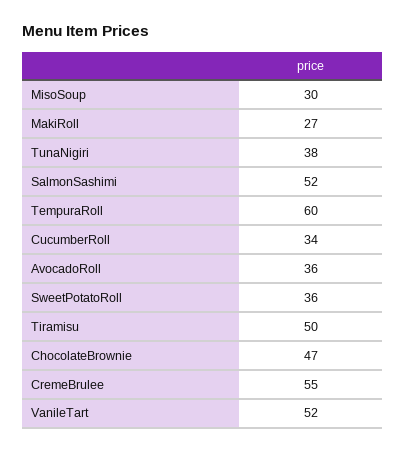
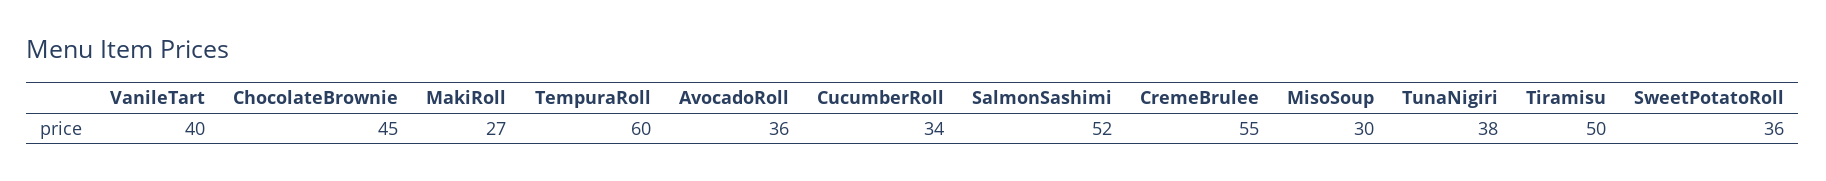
ChocolateBrownie: 47 -> 45
VanileTart: 52 -> 40

